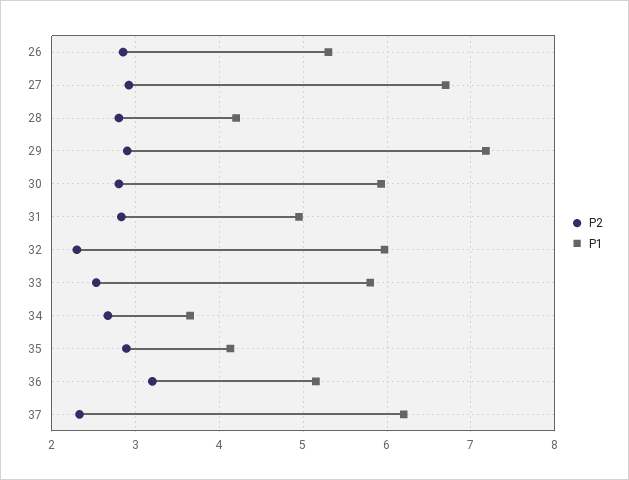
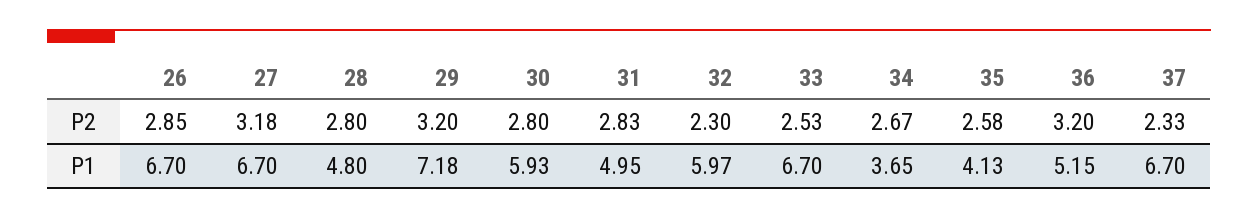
P1, 26: 5.3 -> 6.7
P2, 27: 2.9 -> 3.18
P1, 28: 4.2 -> 4.8
P2, 29: 2.9 -> 3.2
P1, 33: 5.8 -> 6.7
P2, 35: 2.9 -> 2.58
P1, 37: 6.2 -> 6.7

